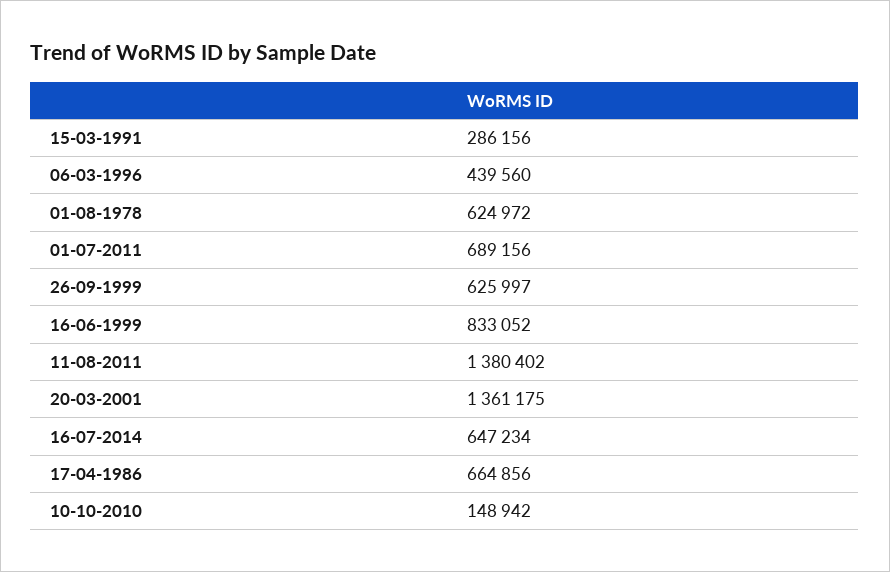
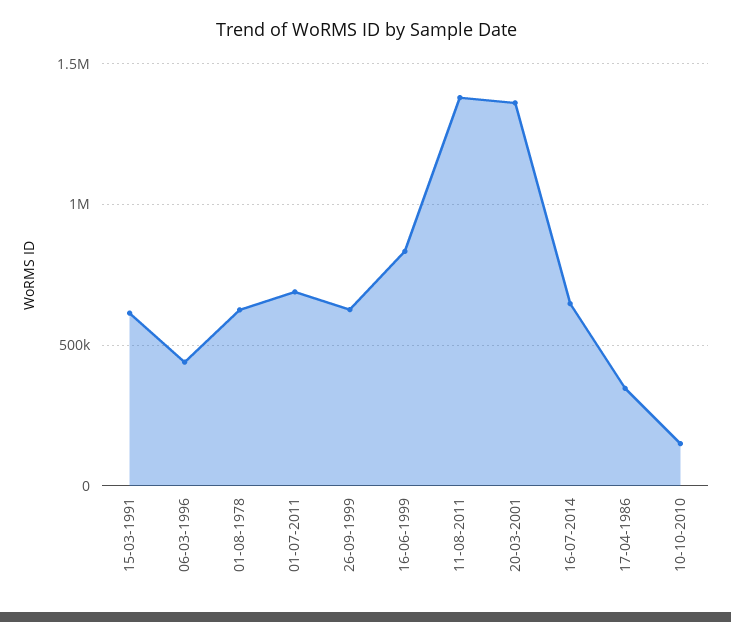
15-03-1991: 286156 -> 600000
17-04-1986: 664856 -> 350000

